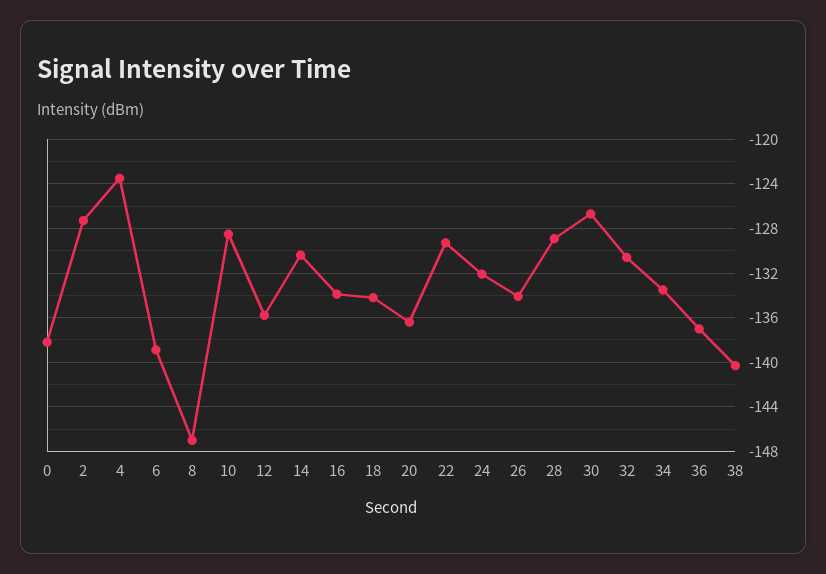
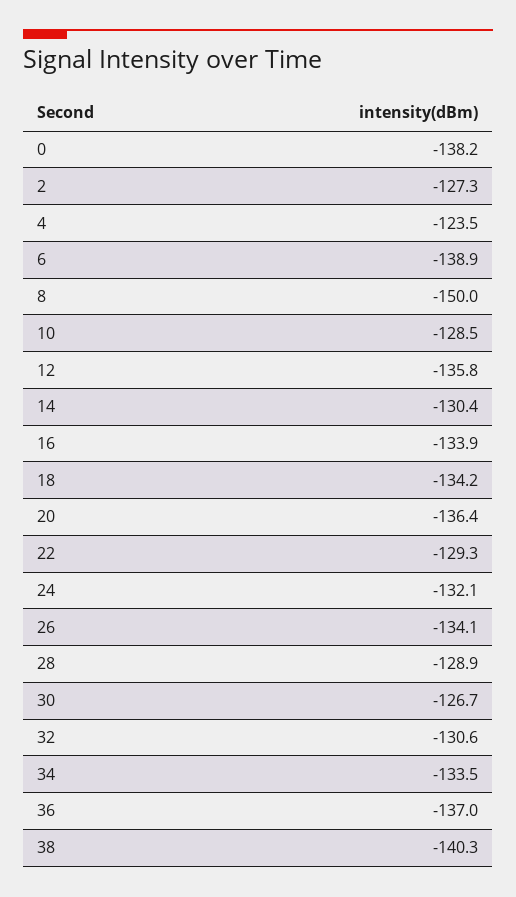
8: -147 -> -150

